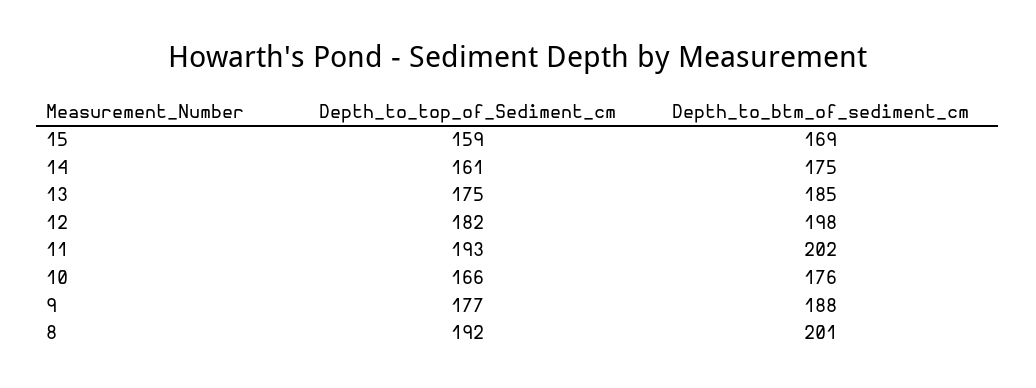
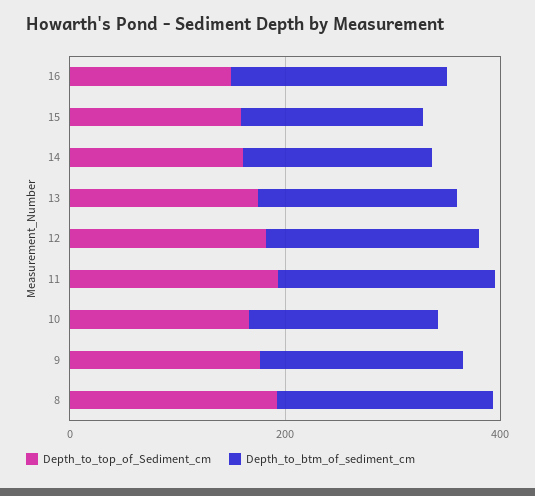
Depth_to_top_of_Sediment_cm, 16: none -> 150
Depth_to_btm_of_sediment_cm, 16: none -> 200

